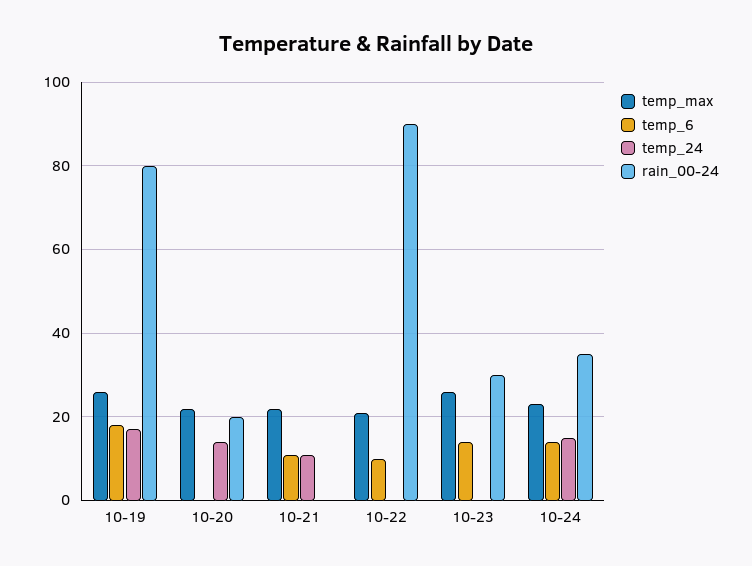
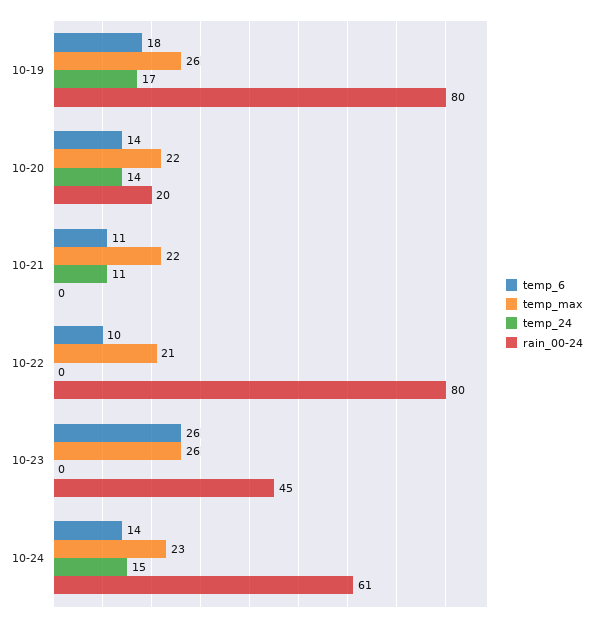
temp_6, 10-20: 0 -> 14
rain_00-24, 10-22: 90 -> 80
temp_6, 10-23: 15 -> 26
rain_00-24, 10-23: 30 -> 45
rain_00-24, 10-24: 35 -> 61

